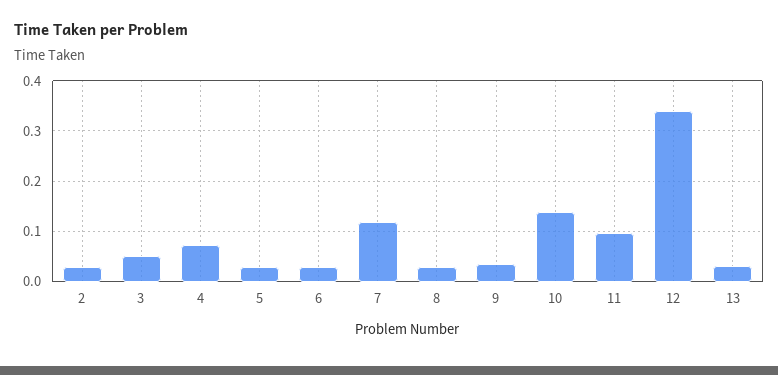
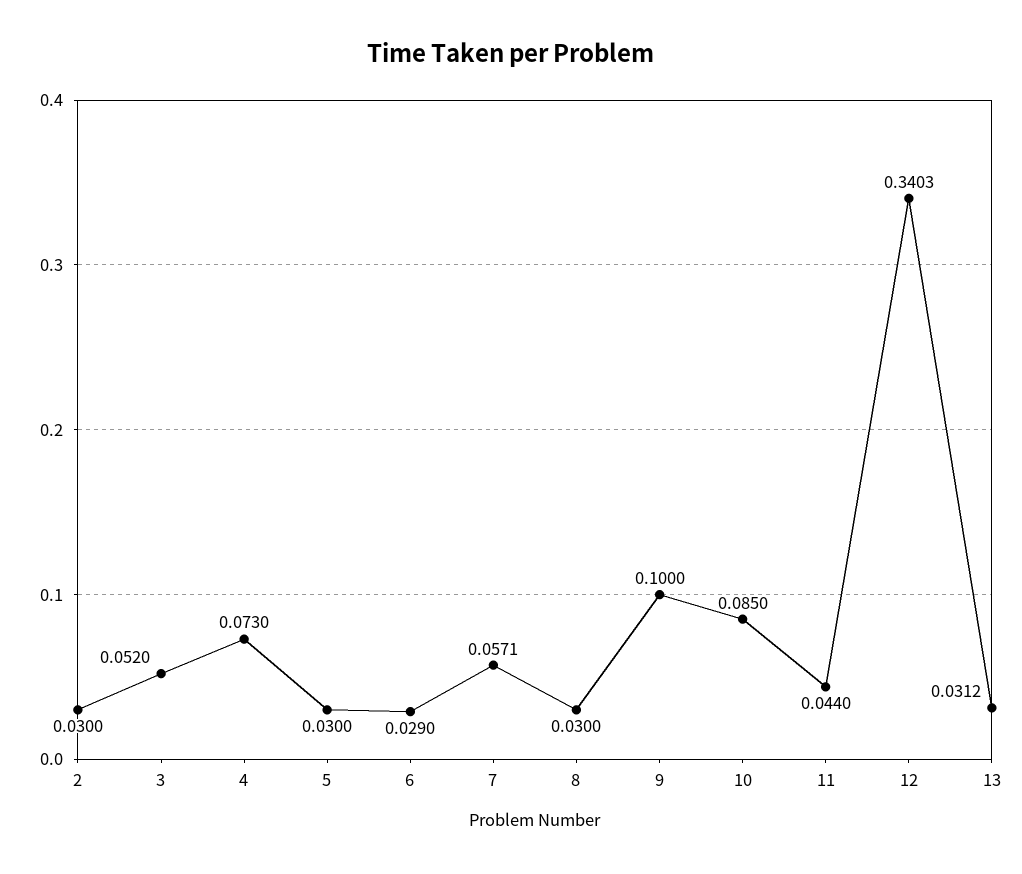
7: 0.12 -> 0.0571
9: 0.04 -> 0.1
10: 0.14 -> 0.085
11: 0.1 -> 0.044

